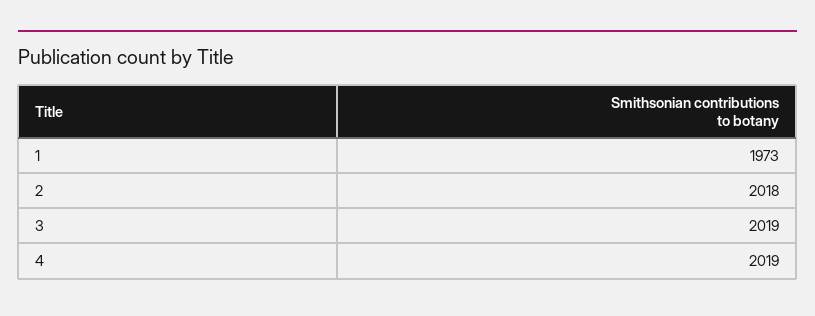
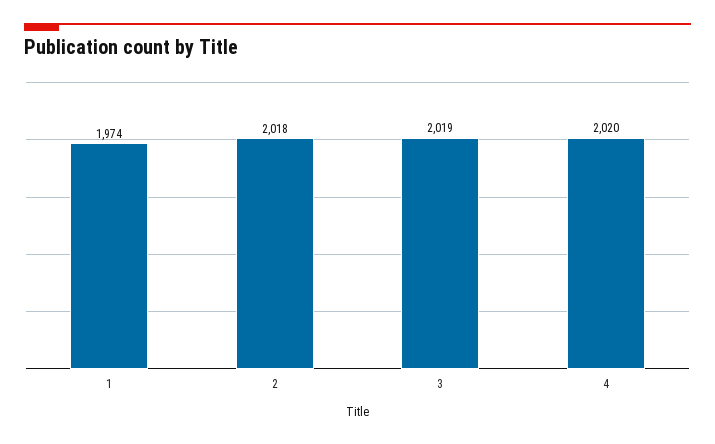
1: 1973 -> 1974
4: 2019 -> 2020

